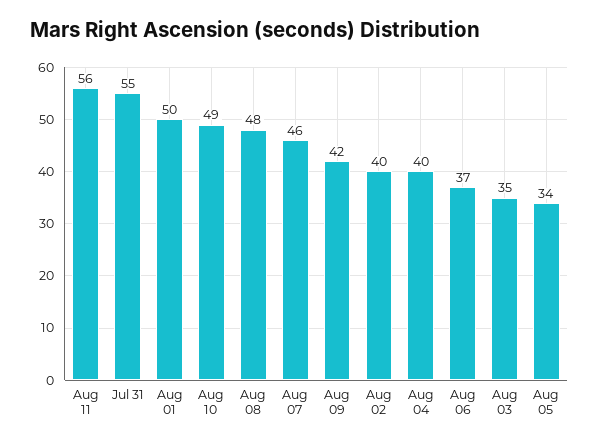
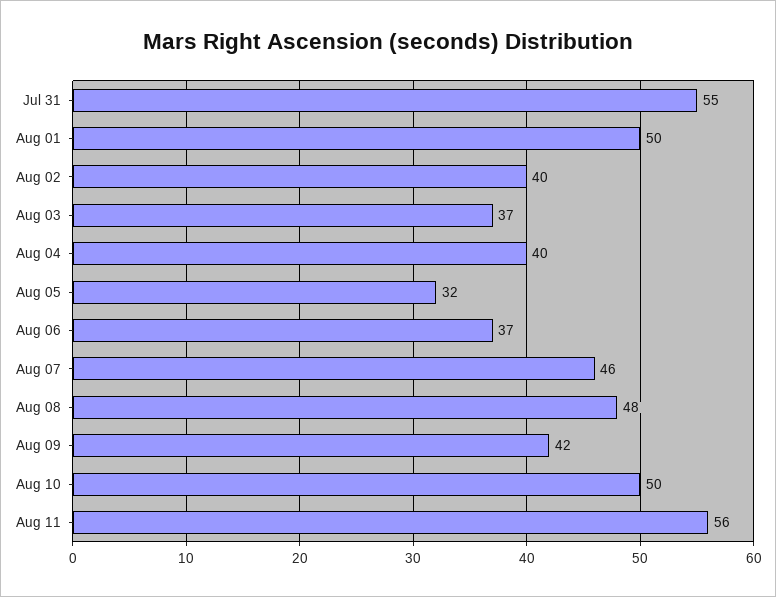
Aug 10: 49 -> 50
Aug 03: 35 -> 37
Aug 05: 34 -> 32

